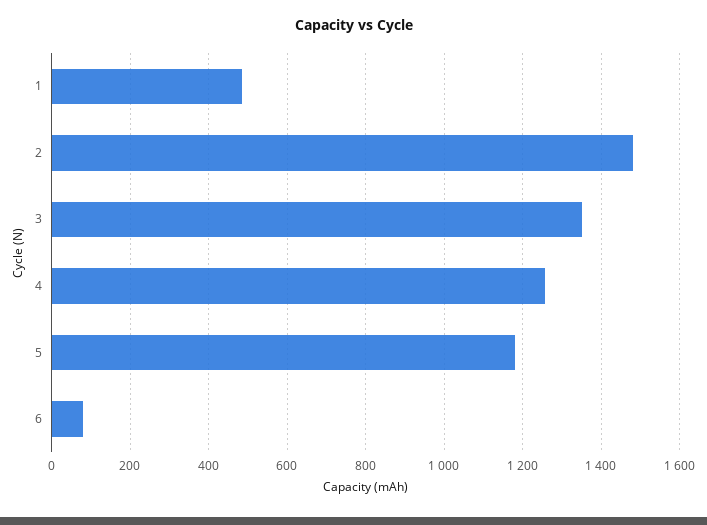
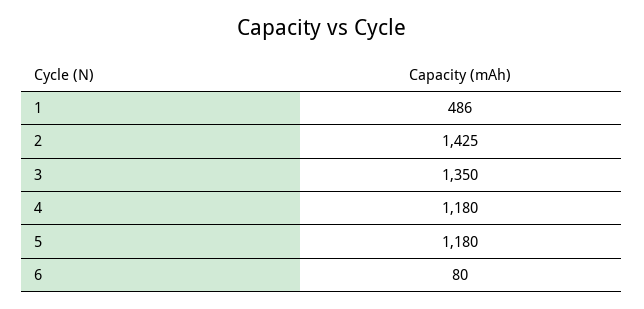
2: 1480 -> 1425
4: 1260 -> 1180

